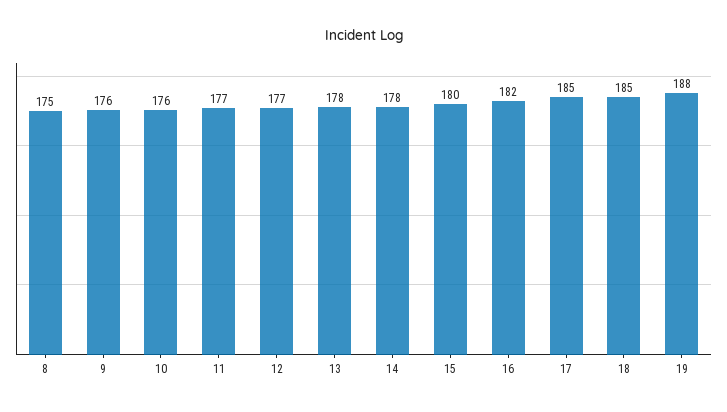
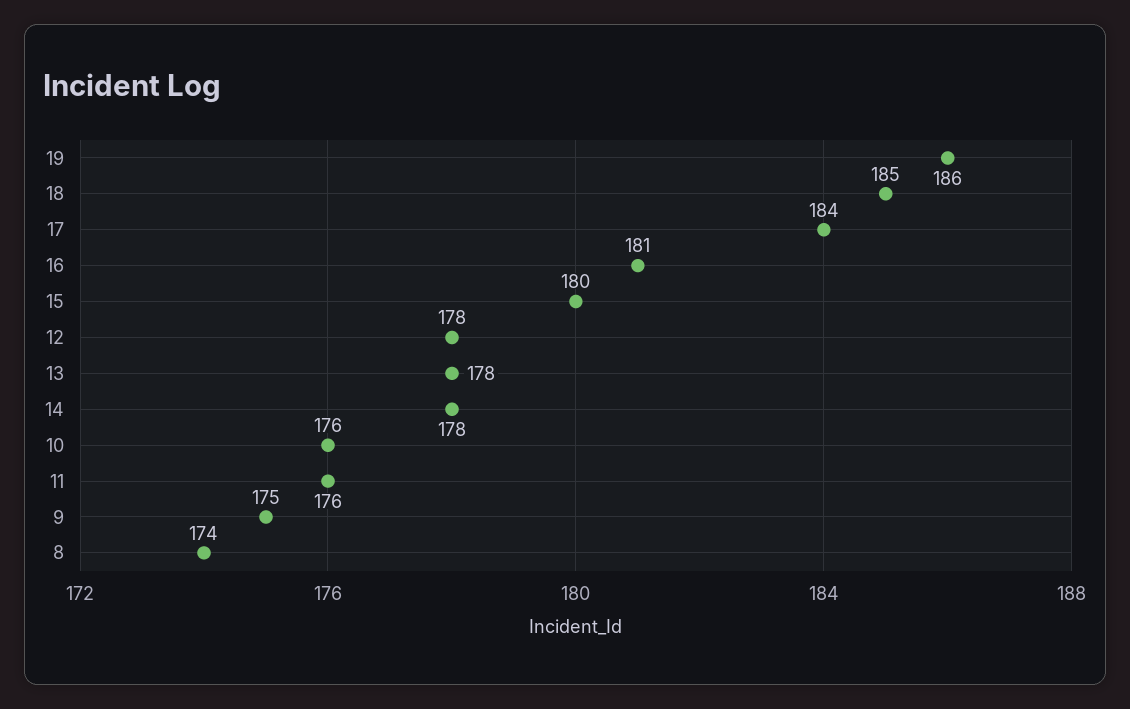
8: 175 -> 174
9: 176 -> 175
11: 177 -> 176
12: 177 -> 178
16: 182 -> 181
17: 185 -> 184
19: 188 -> 186

